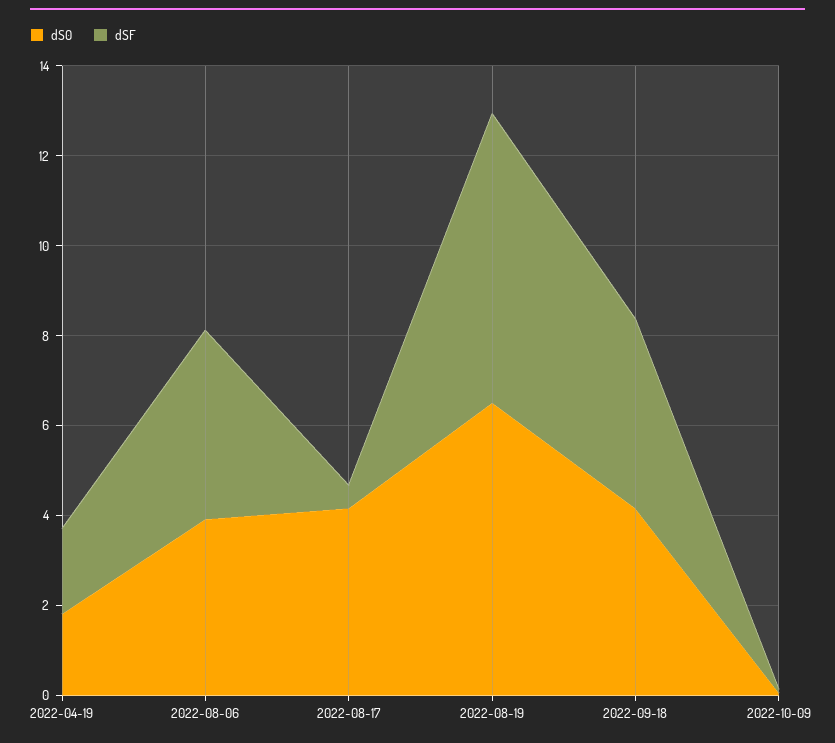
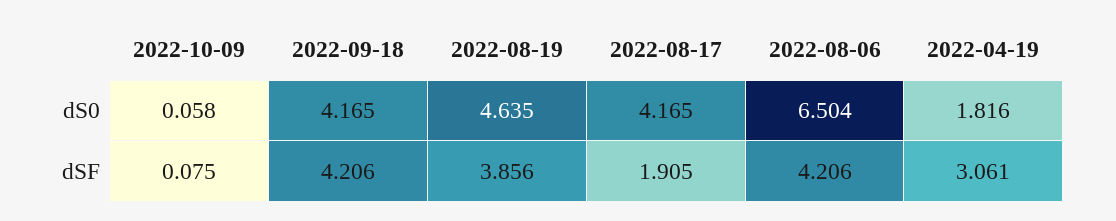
dSF, 2022-04-19: 2 -> 3.061
dS0, 2022-08-06: 4 -> 6.504
dSF, 2022-08-17: 0.5 -> 1.905
dS0, 2022-08-19: 6.5 -> 4.635
dSF, 2022-08-19: 6.5 -> 3.856

